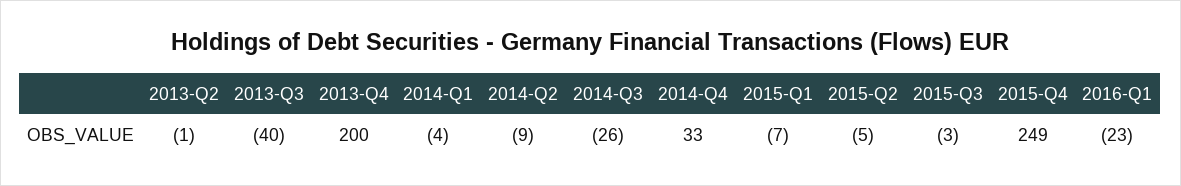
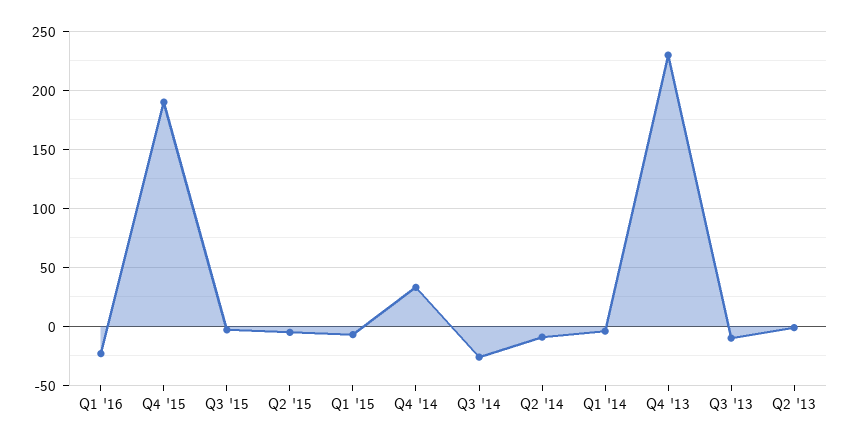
2013-Q3: -40 -> -10
2013-Q4: 200 -> 230
2015-Q4: 249 -> 190

